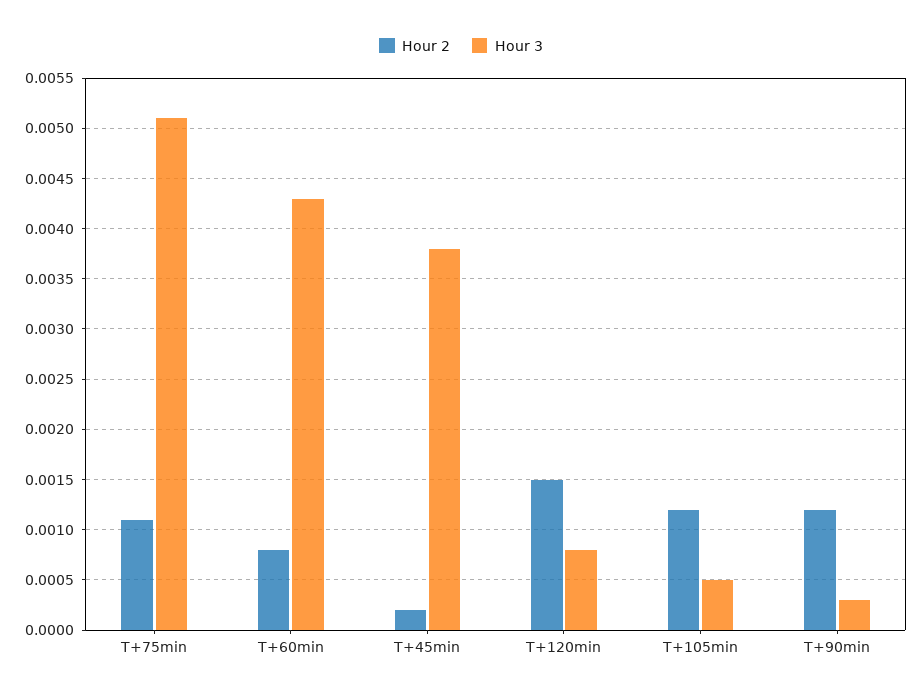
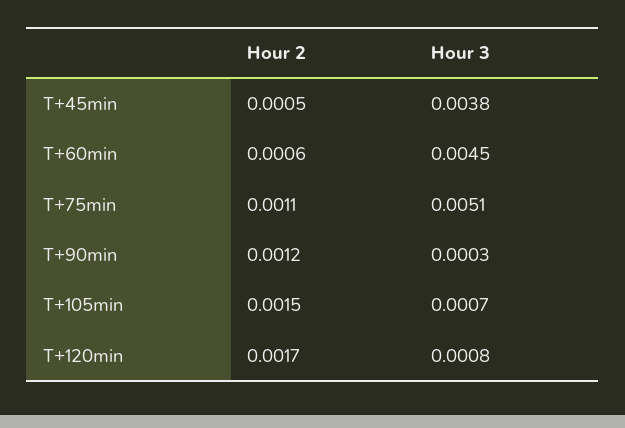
Hour 2, T+60min: 0.0008 -> 0.0006
Hour 3, T+60min: 0.0043 -> 0.0045
Hour 2, T+45min: 0.0002 -> 0.0005
Hour 2, T+120min: 0.0015 -> 0.0017
Hour 2, T+105min: 0.0012 -> 0.0015
Hour 3, T+105min: 0.0005 -> 0.0007

